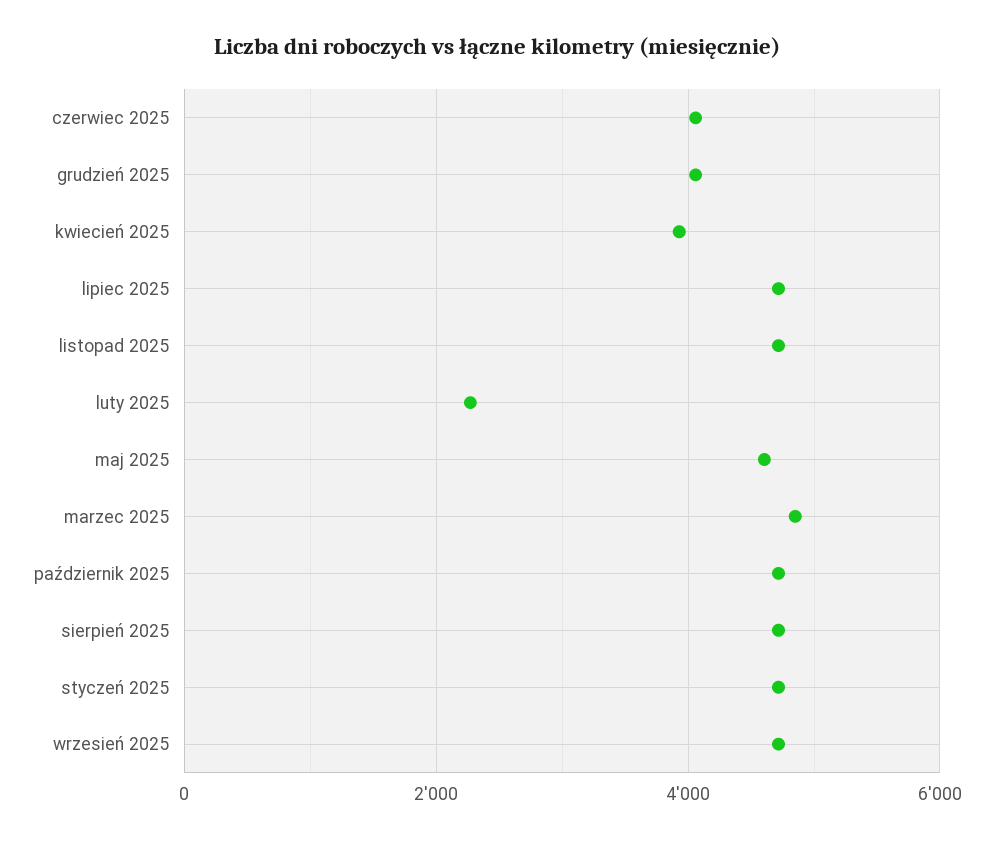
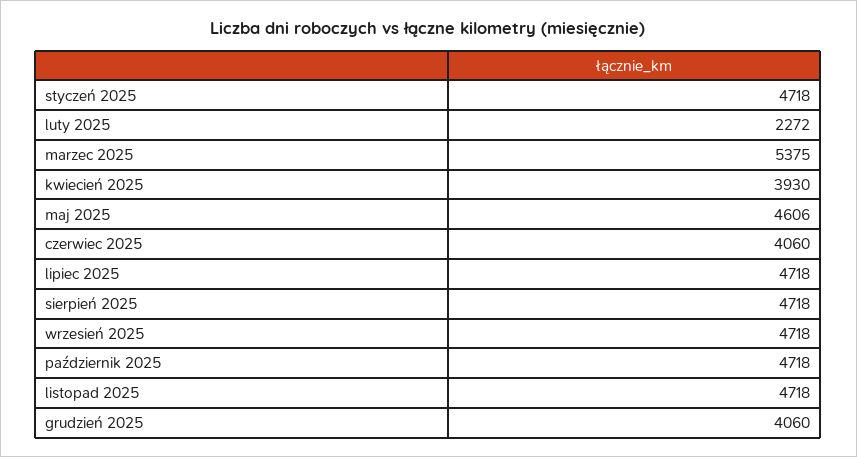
marzec 2025: 4800 -> 5375

